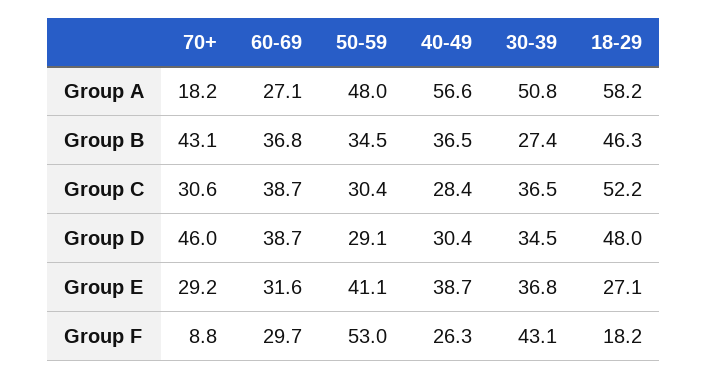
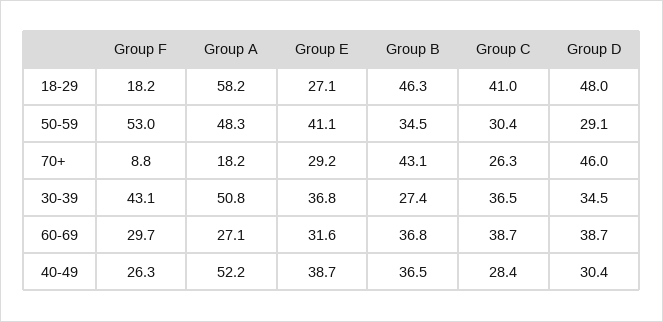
50-59, Group A: 48 -> 48.3
40-49, Group A: 56.6 -> 52.2
70+, Group C: 30.6 -> 26.3
18-29, Group C: 52.2 -> 41

